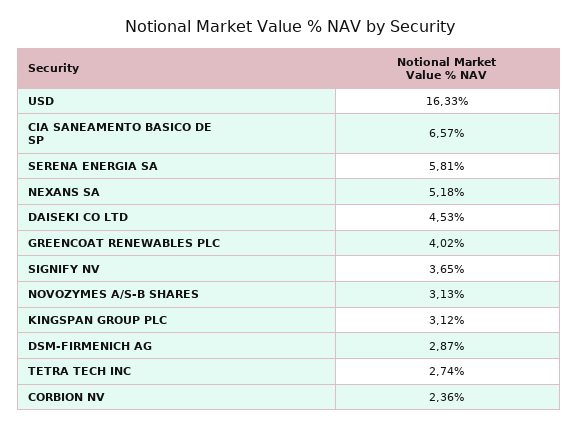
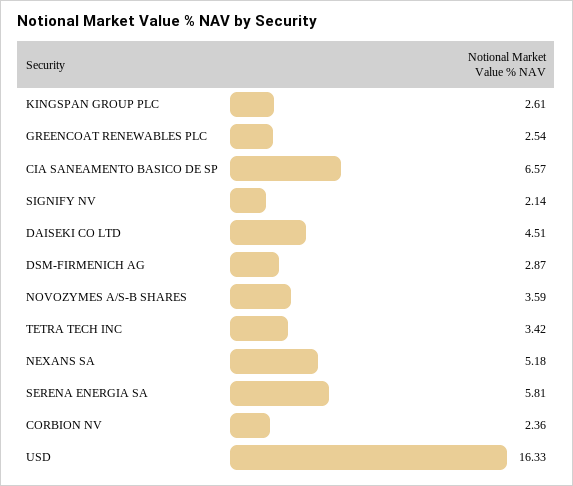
DAISEKI CO LTD: 4.53 -> 4.51
GREENCOAT RENEWABLES PLC: 4.02 -> 2.54
SIGNIFY NV: 3.65 -> 2.14
NOVOZYMES A/S-B SHARES: 3.13 -> 3.59
KINGSPAN GROUP PLC: 3.12 -> 2.61
TETRA TECH INC: 2.74 -> 3.42

